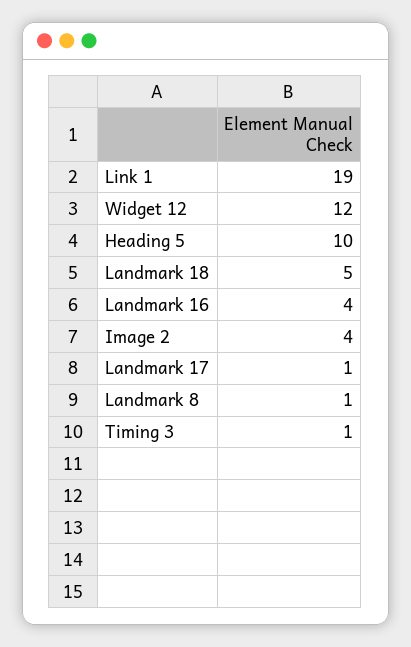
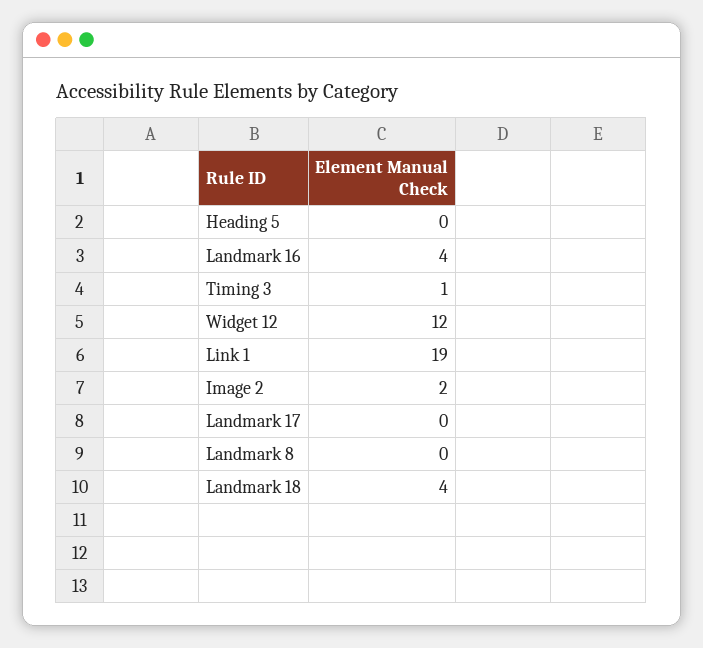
Heading 5: 10 -> 0
Landmark 18: 5 -> 4
Image 2: 4 -> 2
Landmark 17: 1 -> 0
Landmark 8: 1 -> 0

